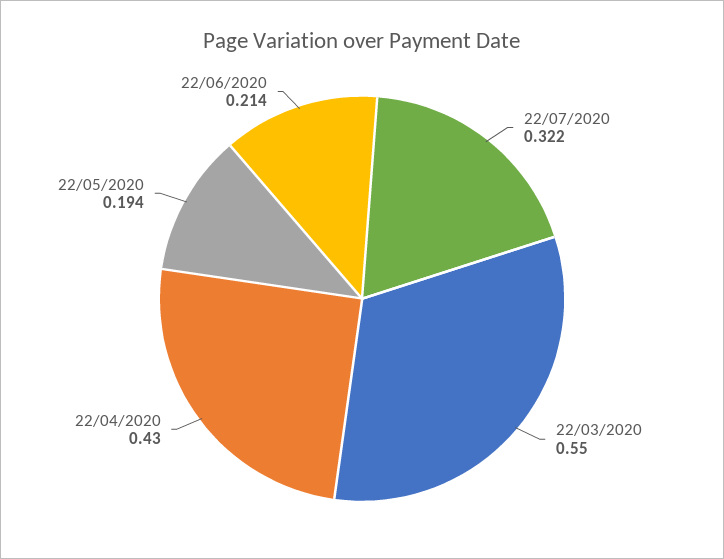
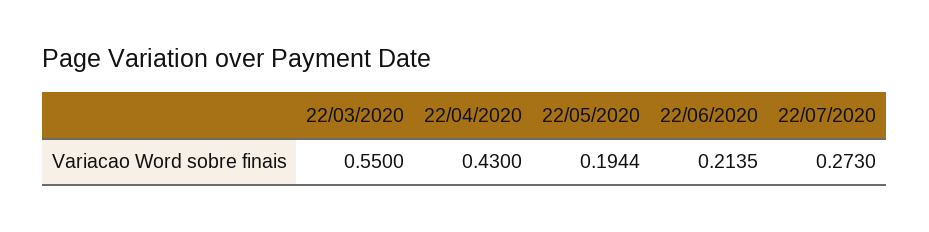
22/07/2020: 0.322 -> 0.273

